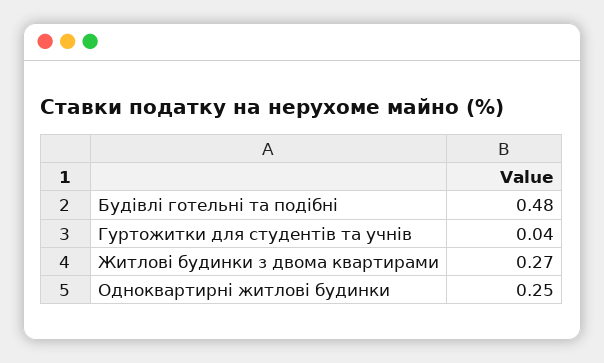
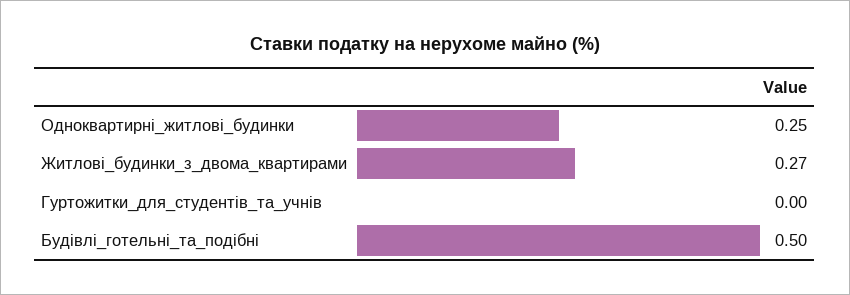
Будівлі готельні та подібні: 0.48 -> 0.5
Гуртожитки для студентів та учнів: 0.04 -> 0

